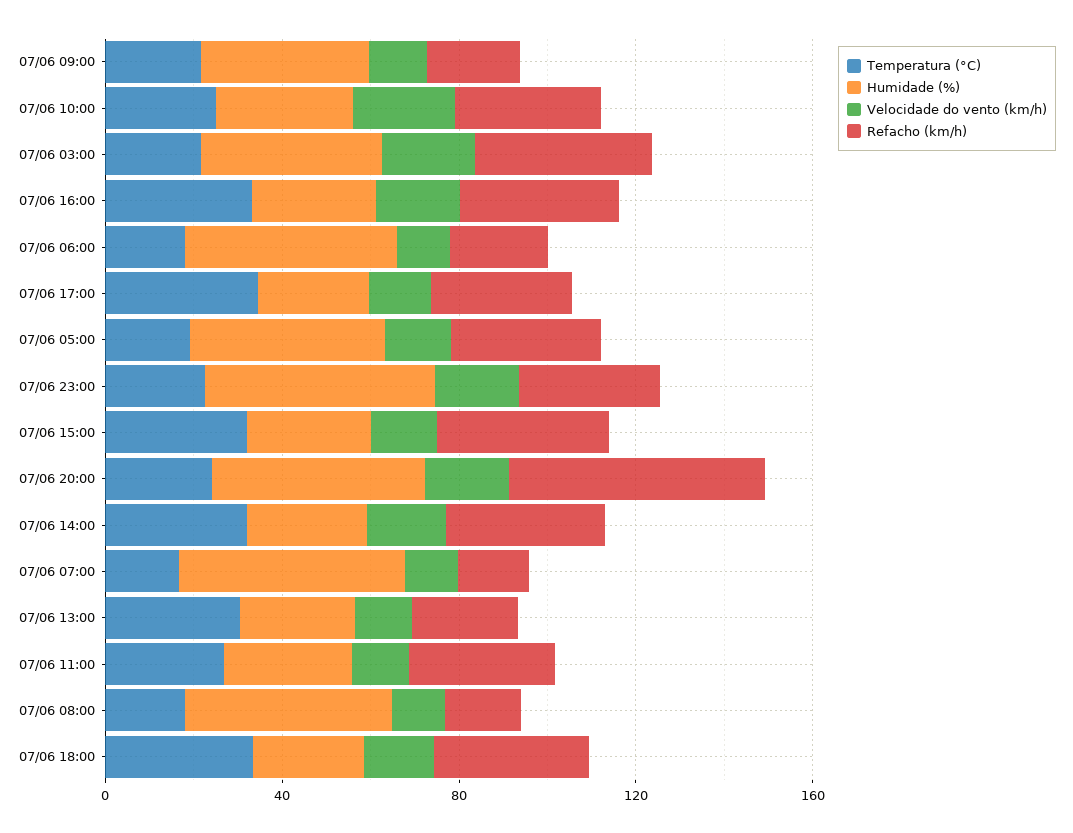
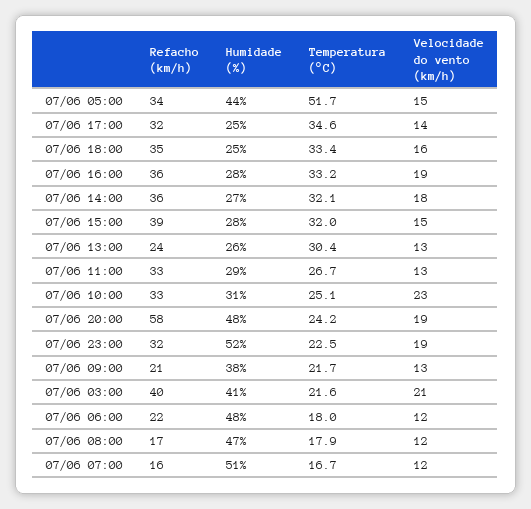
Temperatura (°C), 07/06 05:00: 20 -> 51.7

